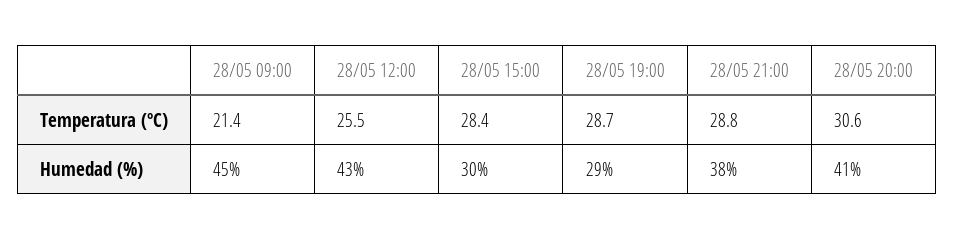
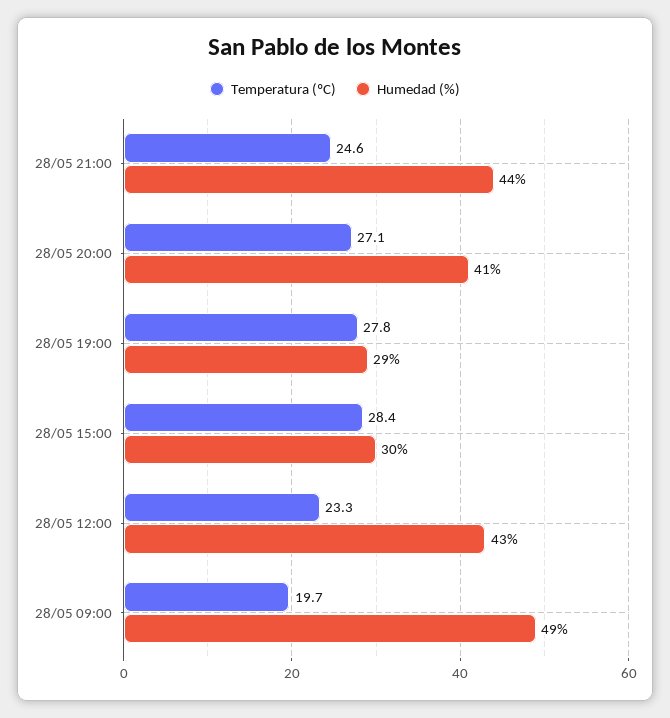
Temperatura (ºC), 28/05 09:00: 21.4 -> 19.7
Temperatura (ºC), 28/05 12:00: 25.5 -> 23.3
Temperatura (ºC), 28/05 19:00: 28.7 -> 27.8
Temperatura (ºC), 28/05 21:00: 28.8 -> 24.6
Temperatura (ºC), 28/05 20:00: 30.6 -> 27.1
Humedad (%), 28/05 09:00: 45 -> 49
Humedad (%), 28/05 21:00: 38 -> 44

